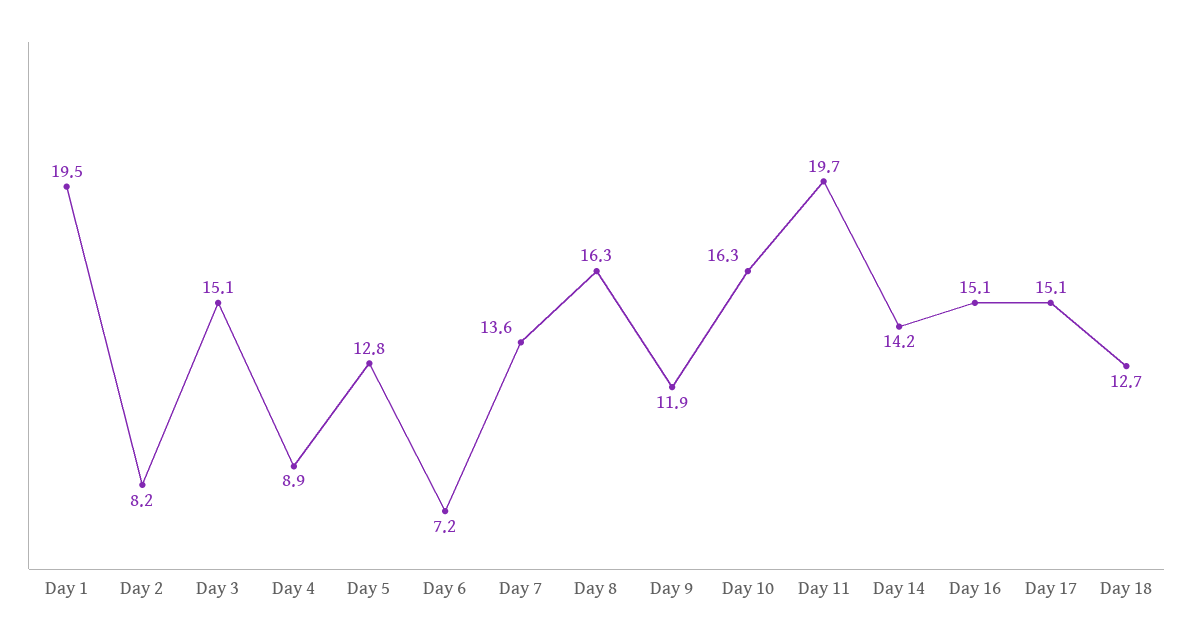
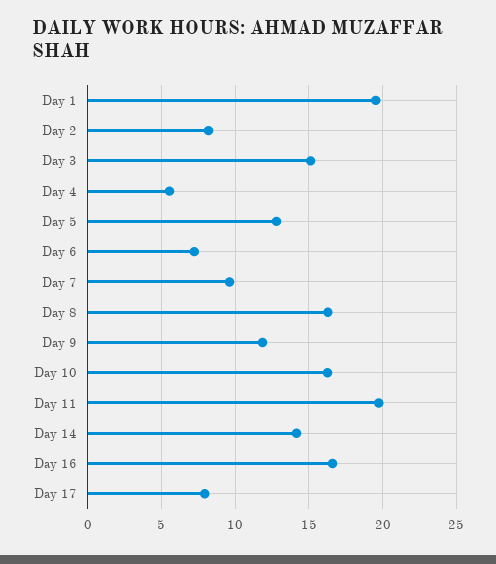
Day 4: 8.9 -> 5.5
Day 7: 13.6 -> 9.5
Day 16: 15.1 -> 16.5
Day 17: 15.1 -> 8
Day 18: 12.7 -> none

